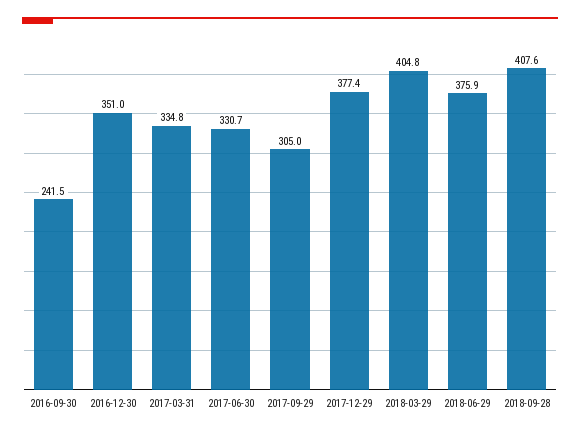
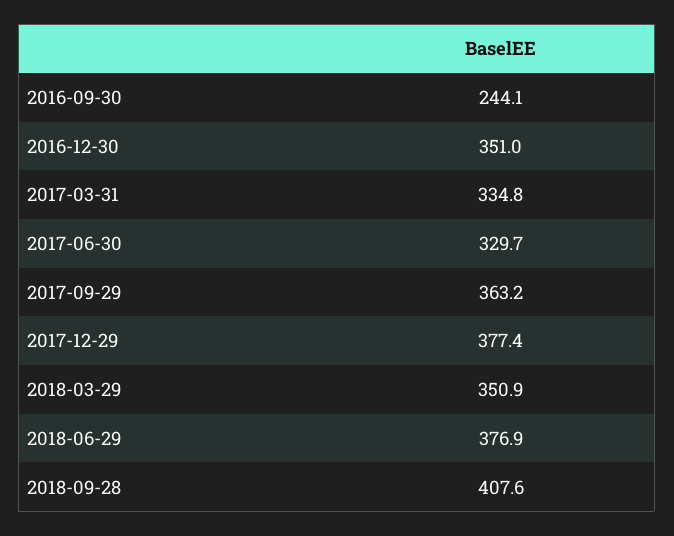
2016-09-30: 241.5 -> 244.1
2017-06-30: 330.7 -> 329.7
2017-09-29: 305 -> 363.2
2018-03-29: 404.8 -> 350.9
2018-06-29: 375.9 -> 376.9

